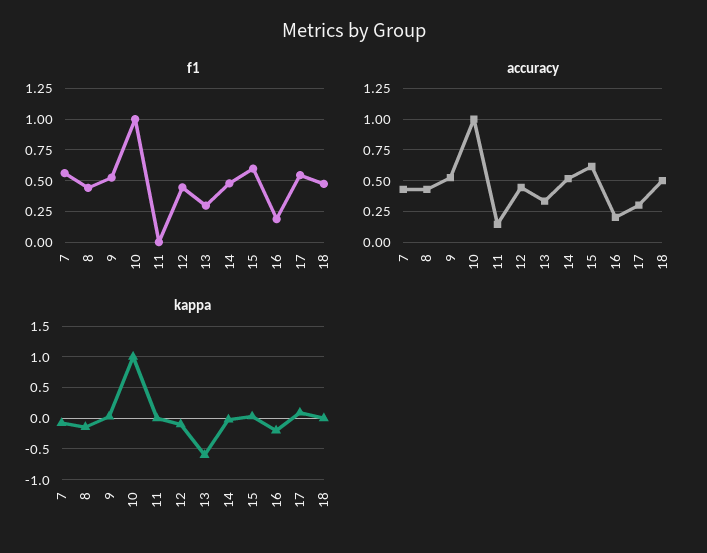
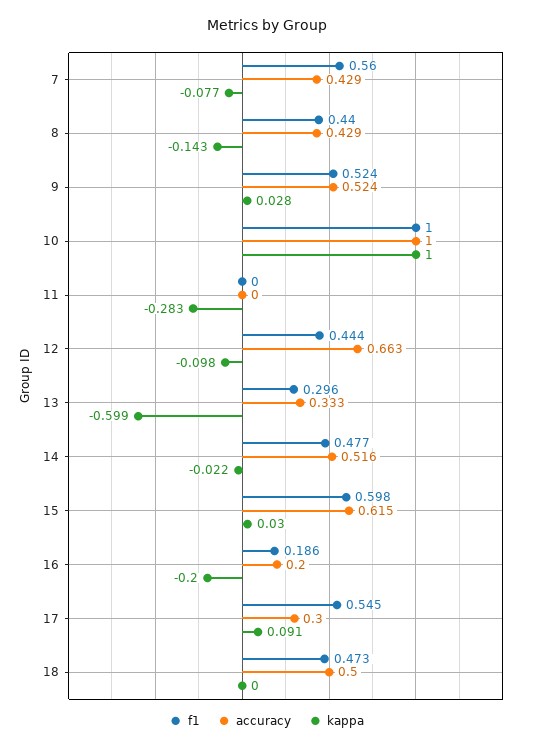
accuracy, 11: 0.15 -> 0
accuracy, 12: 0.45 -> 0.663
kappa, 11: 0 -> -0.283

